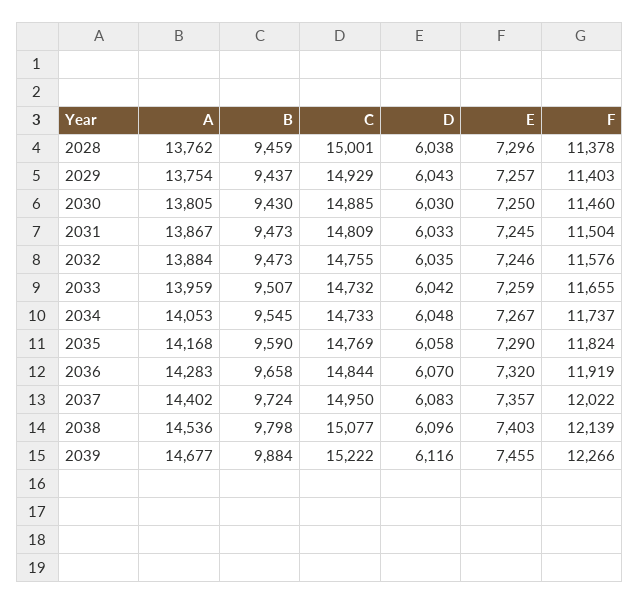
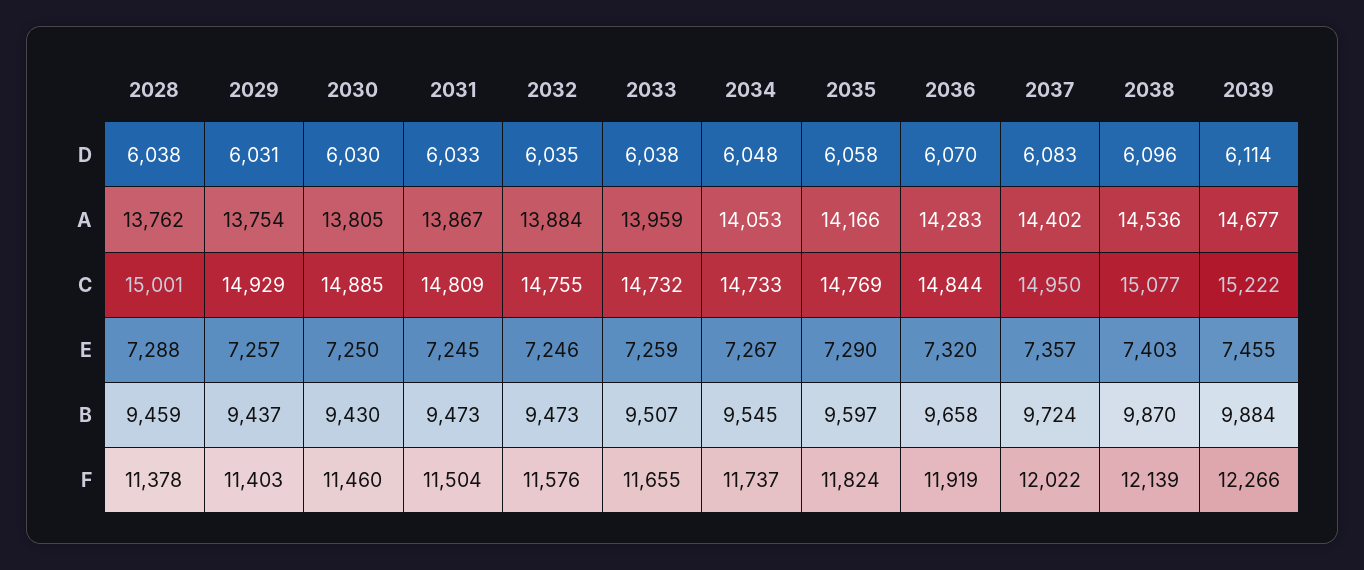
E, 2028: 7296 -> 7288
D, 2029: 6043 -> 6031
D, 2033: 6042 -> 6038
A, 2035: 14168 -> 14166
B, 2035: 9590 -> 9597
B, 2038: 9798 -> 9870
D, 2039: 6116 -> 6114

